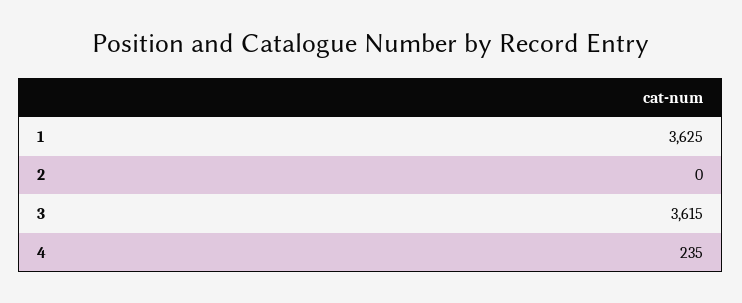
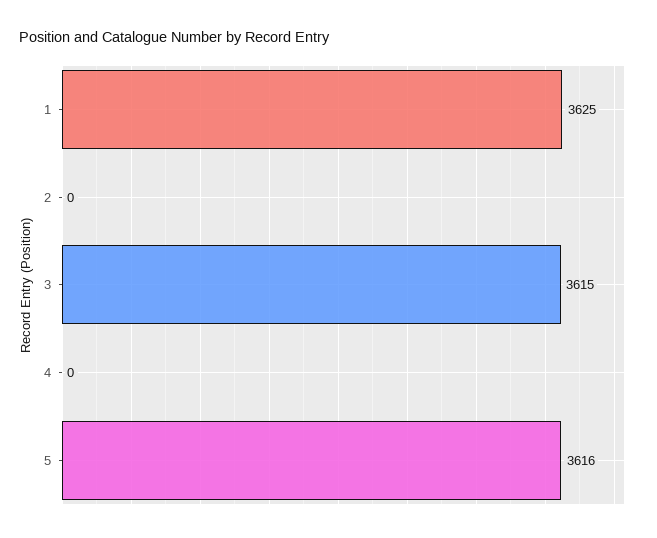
4: 235 -> 0
5: none -> 3616

